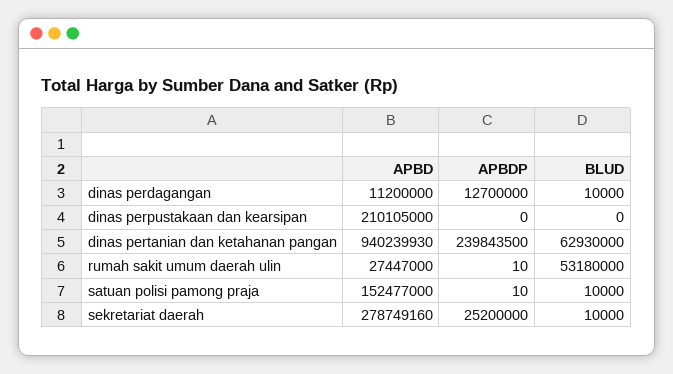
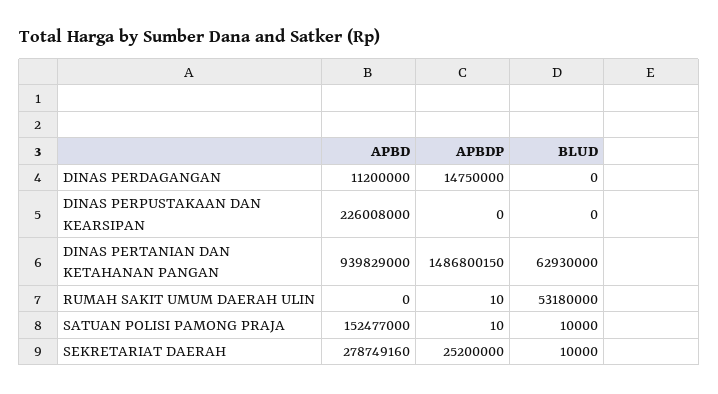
APBDP, dinas perdagangan: 12700000 -> 14750000
BLUD, dinas perdagangan: 10000 -> 0
APBD, dinas perpustakaan dan kearsipan: 210105000 -> 226008000
APBD, dinas pertanian dan ketahanan pangan: 940239930 -> 939829000
APBDP, dinas pertanian dan ketahanan pangan: 239843500 -> 1486800150
APBD, rumah sakit umum daerah ulin: 27447000 -> 0

